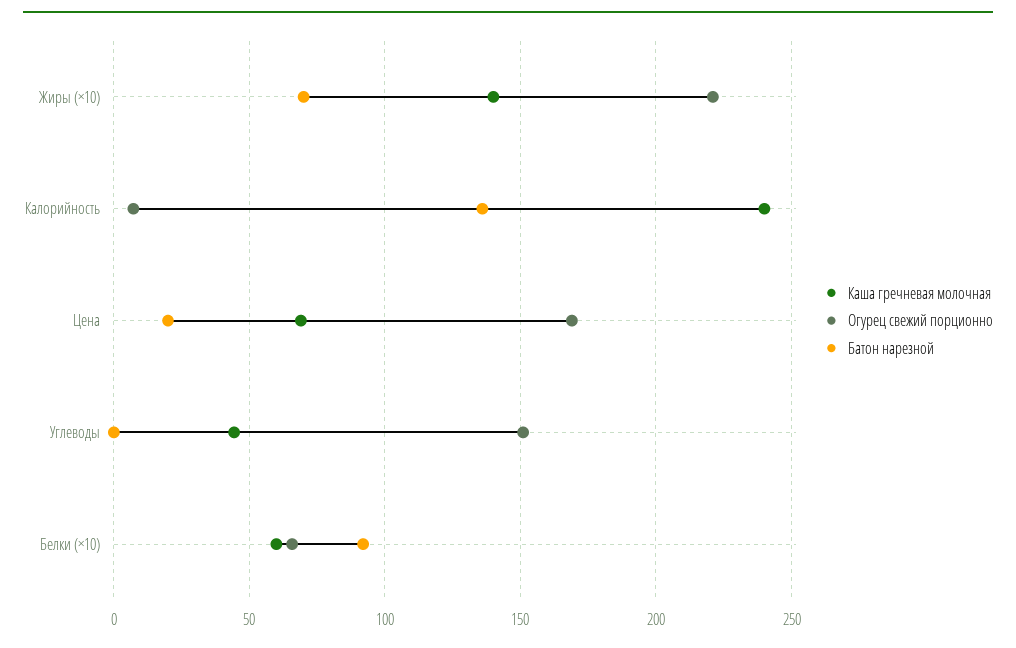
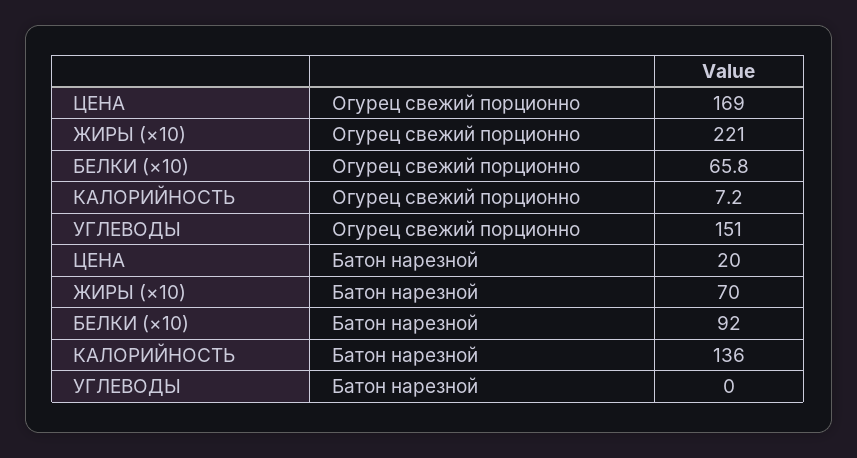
Каша гречневая молочная, Жиры (×10): 140 -> none
Каша гречневая молочная, Калорийность: 240 -> none
Каша гречневая молочная, Цена: 70 -> none
Каша гречневая молочная, Углеводы: 45 -> none
Каша гречневая молочная, Белки (×10): 60 -> none

